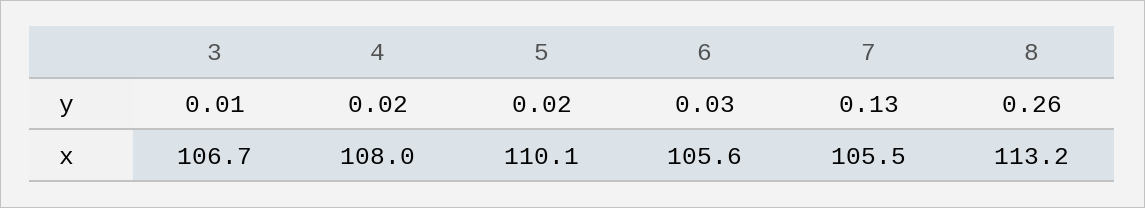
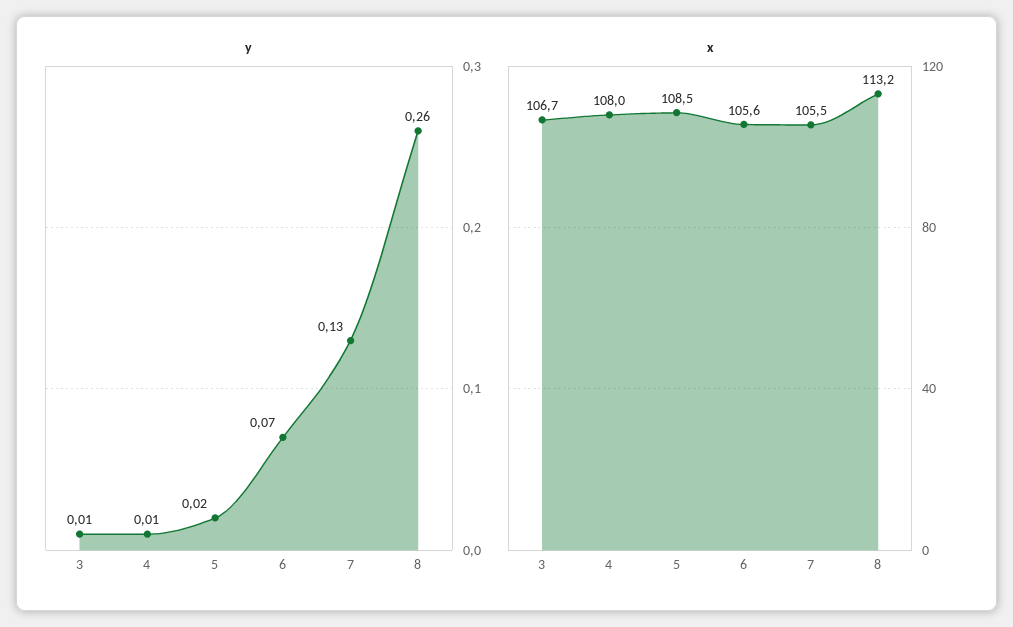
y, 4: 0.02 -> 0.01
y, 6: 0.03 -> 0.07
x, 5: 110.1 -> 108.5

